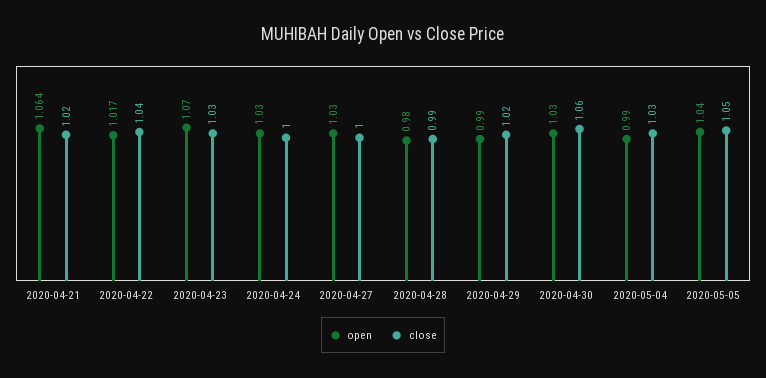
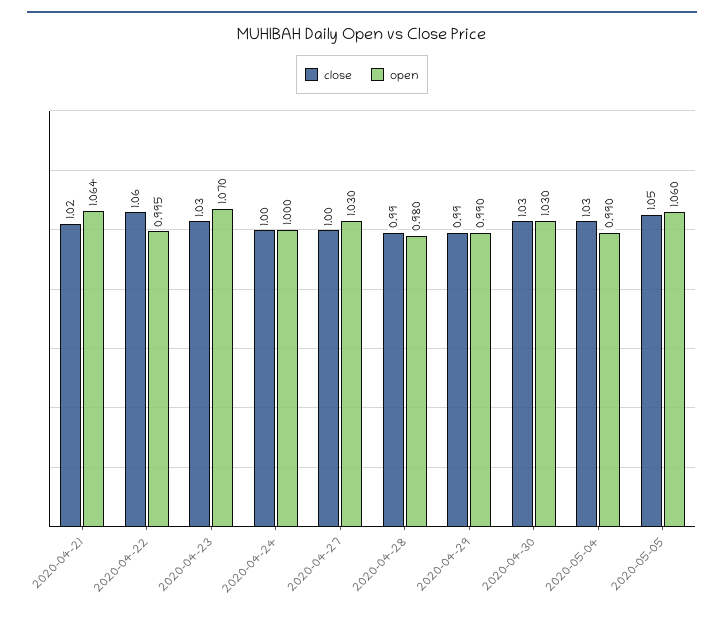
open, 2020-04-22: 1.017 -> 0.995
close, 2020-04-22: 1.04 -> 1.06
open, 2020-04-24: 1.03 -> 1
close, 2020-04-29: 1.02 -> 0.99
close, 2020-04-30: 1.06 -> 1.03
open, 2020-05-05: 1.04 -> 1.06

